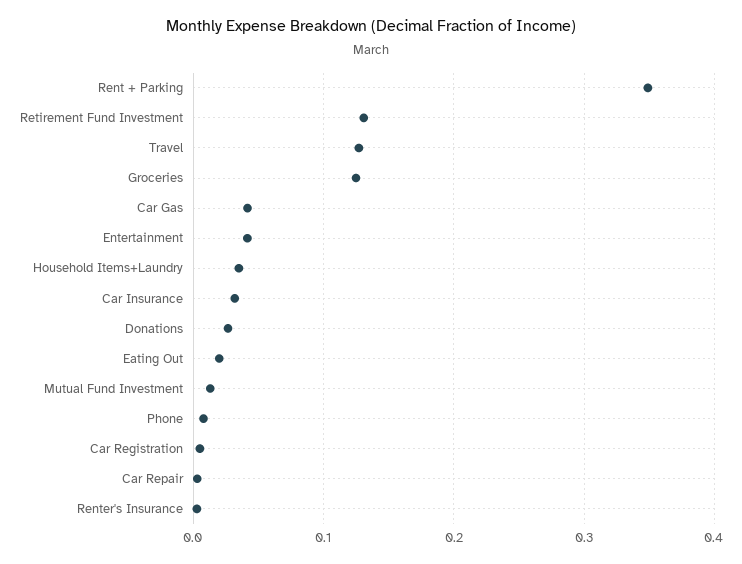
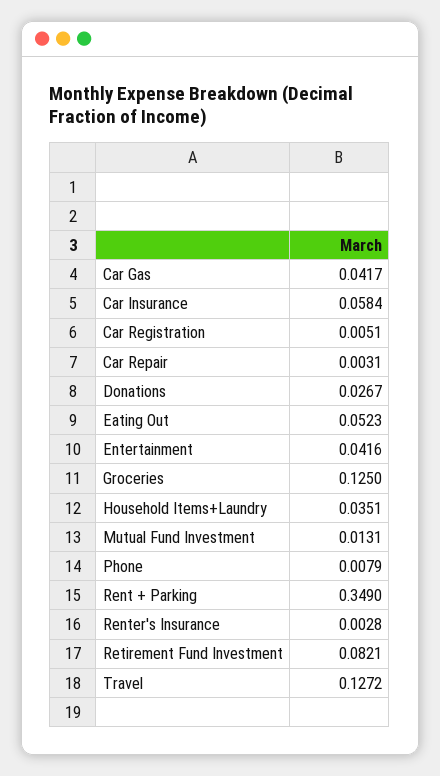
Retirement Fund Investment: 0.13 -> 0.0821
Car Insurance: 0.03 -> 0.0584
Eating Out: 0.02 -> 0.0523

